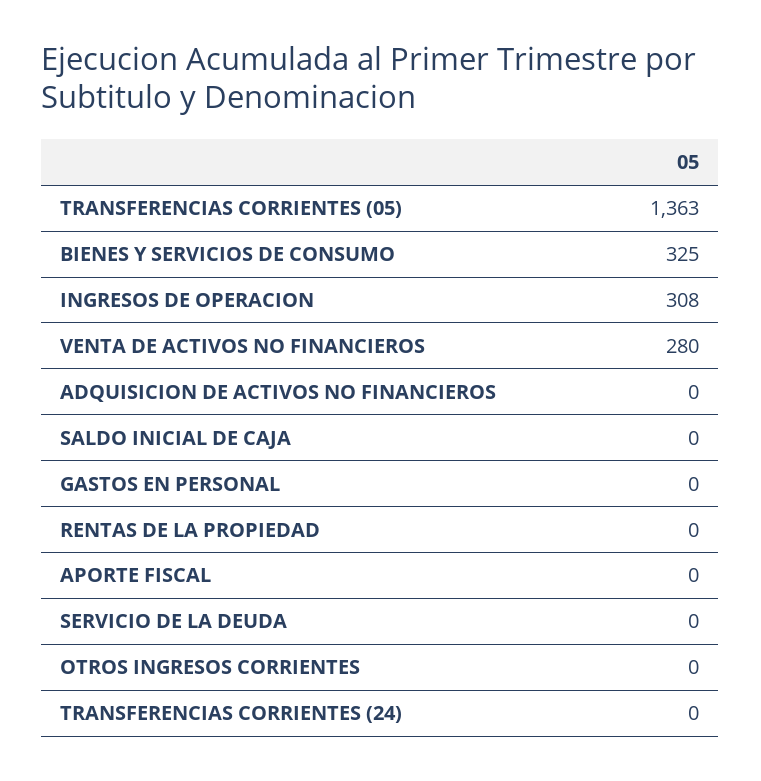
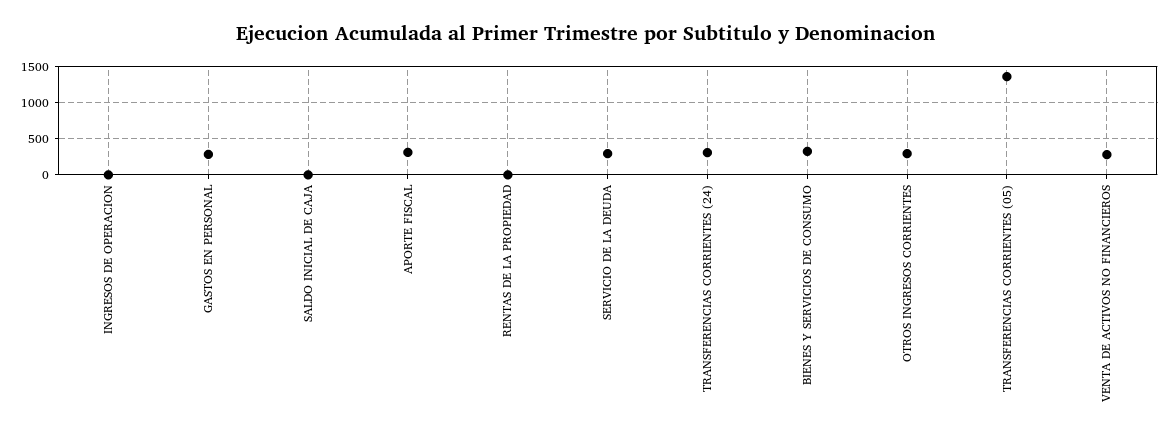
INGRESOS DE OPERACION: 308 -> 0
ADQUISICION DE ACTIVOS NO FINANCIEROS: 0 -> none
GASTOS EN PERSONAL: 0 -> 300
APORTE FISCAL: 0 -> 300
SERVICIO DE LA DEUDA: 0 -> 300
OTROS INGRESOS CORRIENTES: 0 -> 300
TRANSFERENCIAS CORRIENTES (24): 0 -> 300

